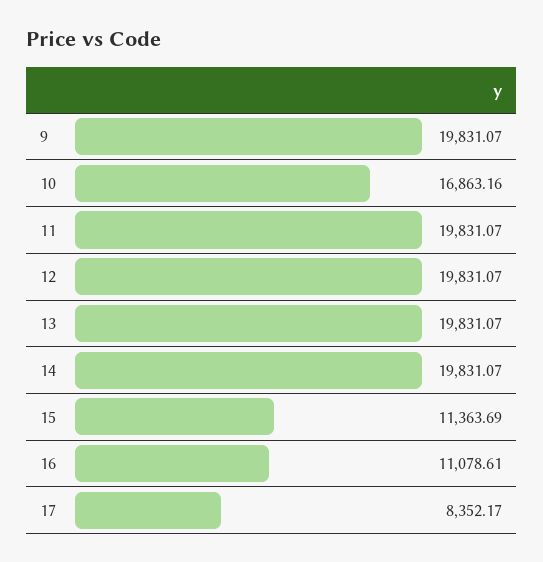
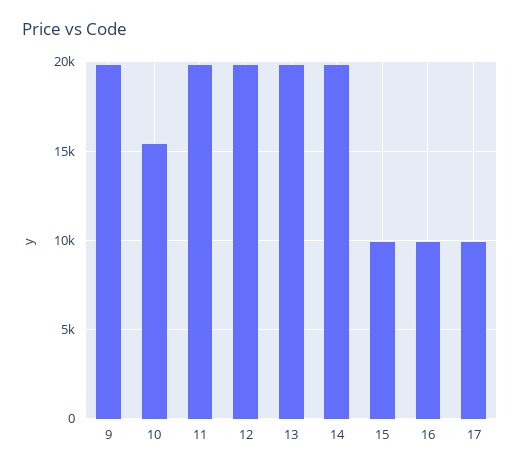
10: 16863.16 -> 15500
15: 11363.69 -> 10000
16: 11078.61 -> 10000
17: 8352.17 -> 10000

